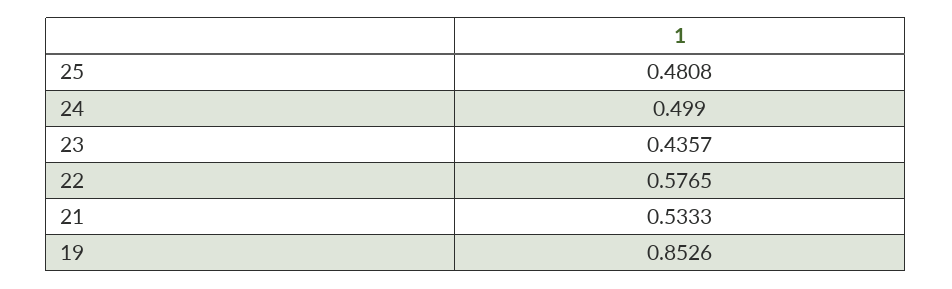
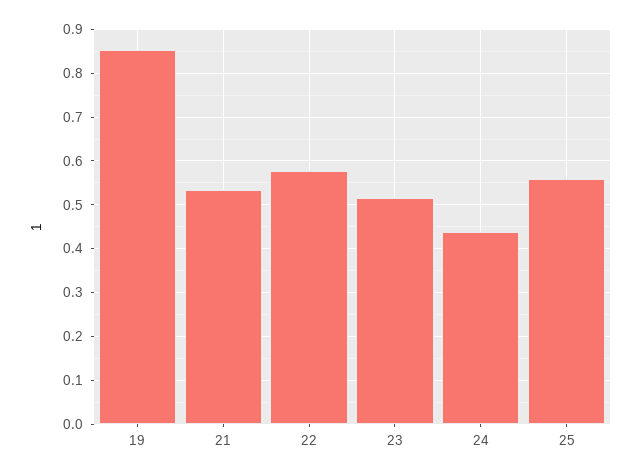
25: 0.4808 -> 0.56
24: 0.499 -> 0.44
23: 0.4357 -> 0.52

